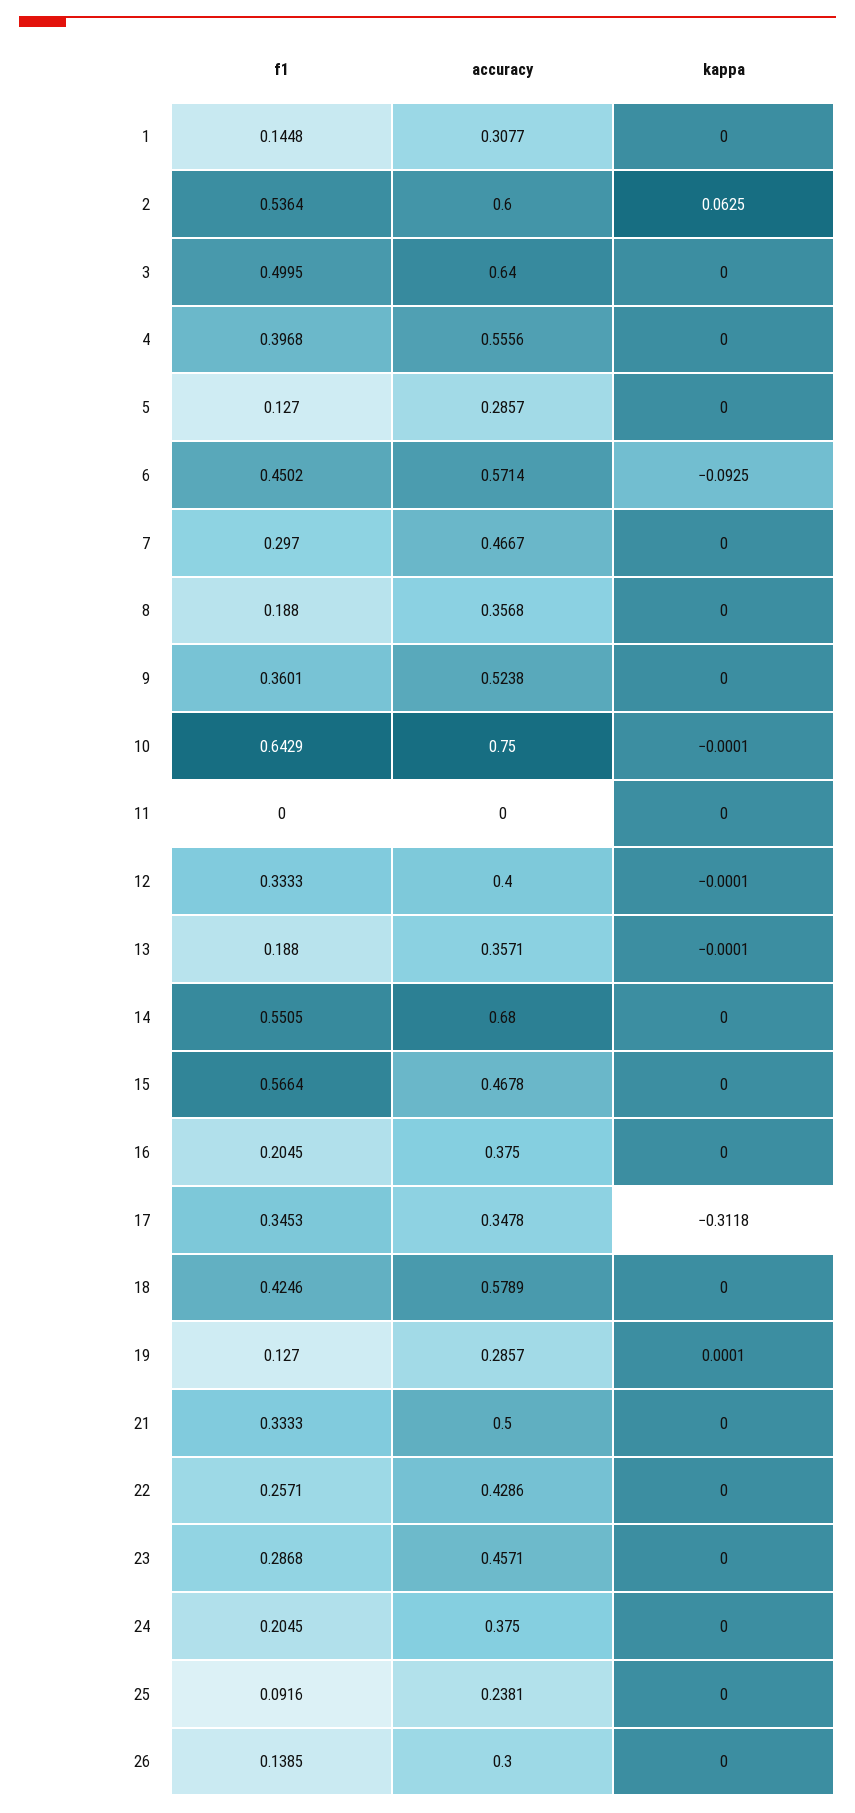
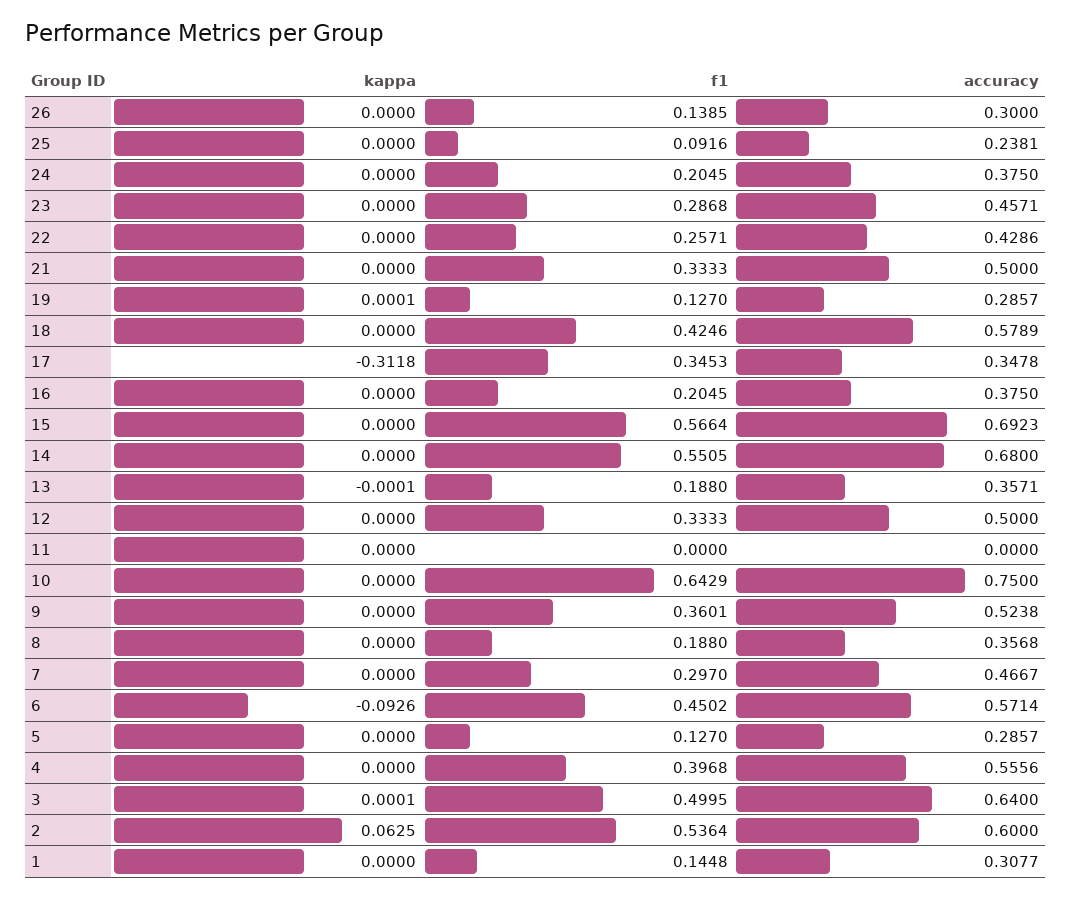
kappa, 3: 0 -> 0.0001
kappa, 6: -0.0925 -> -0.0926
kappa, 10: -0.0001 -> 0
accuracy, 12: 0.4 -> 0.5
kappa, 12: -0.0001 -> 0
accuracy, 15: 0.4678 -> 0.6923

